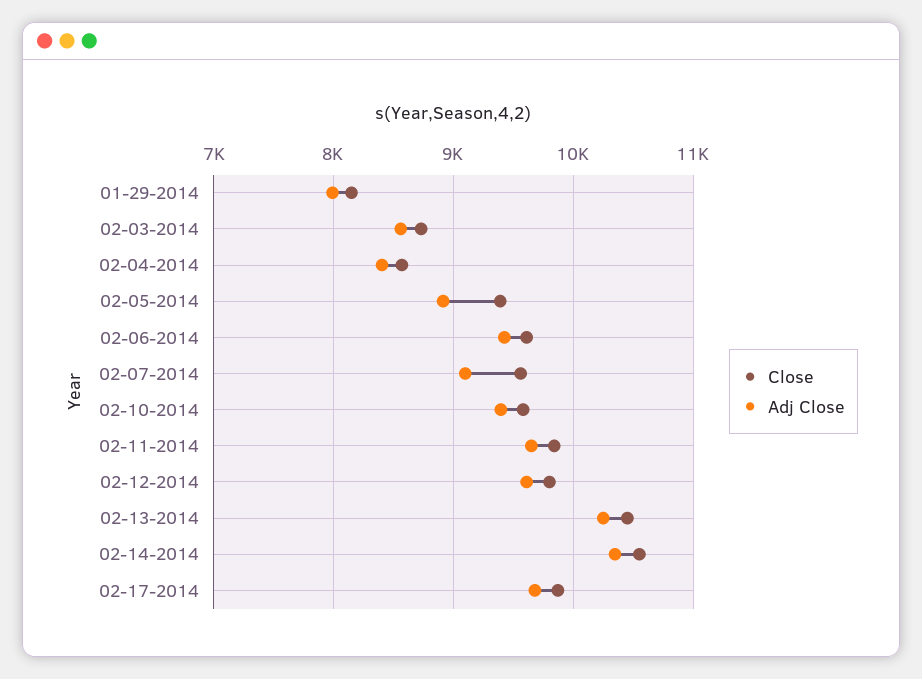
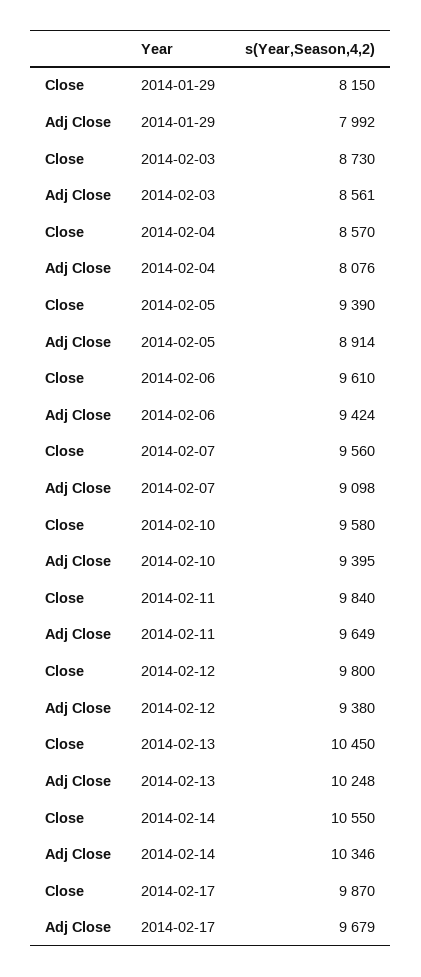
Adj Close, 02-04-2014: 8400 -> 8076
Adj Close, 02-12-2014: 9600 -> 9380

